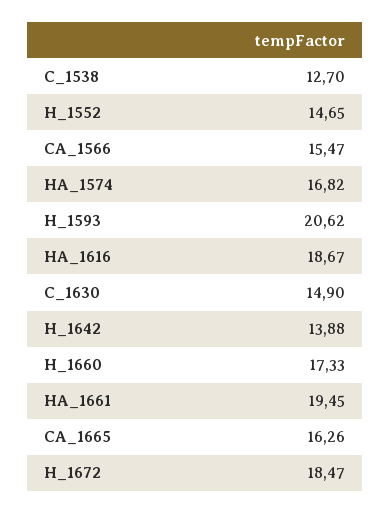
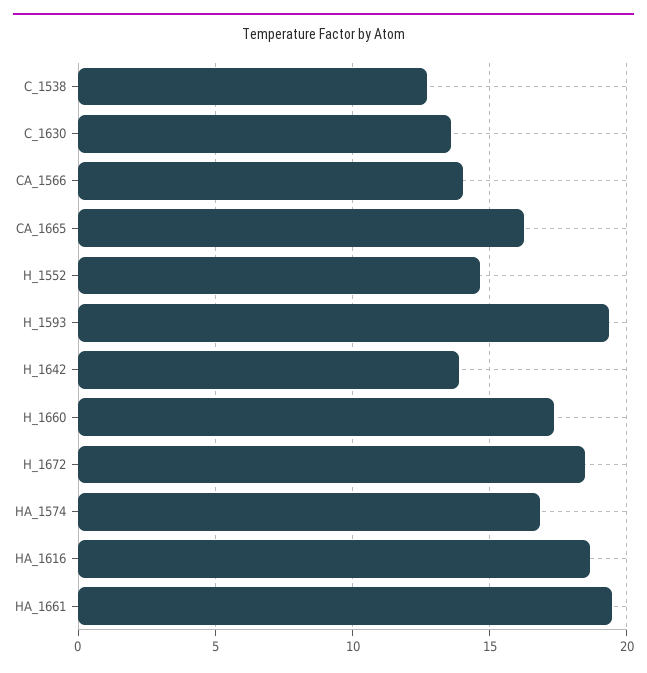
CA_1566: 15.47 -> 14
H_1593: 20.62 -> 19.5
C_1630: 14.9 -> 13.5

